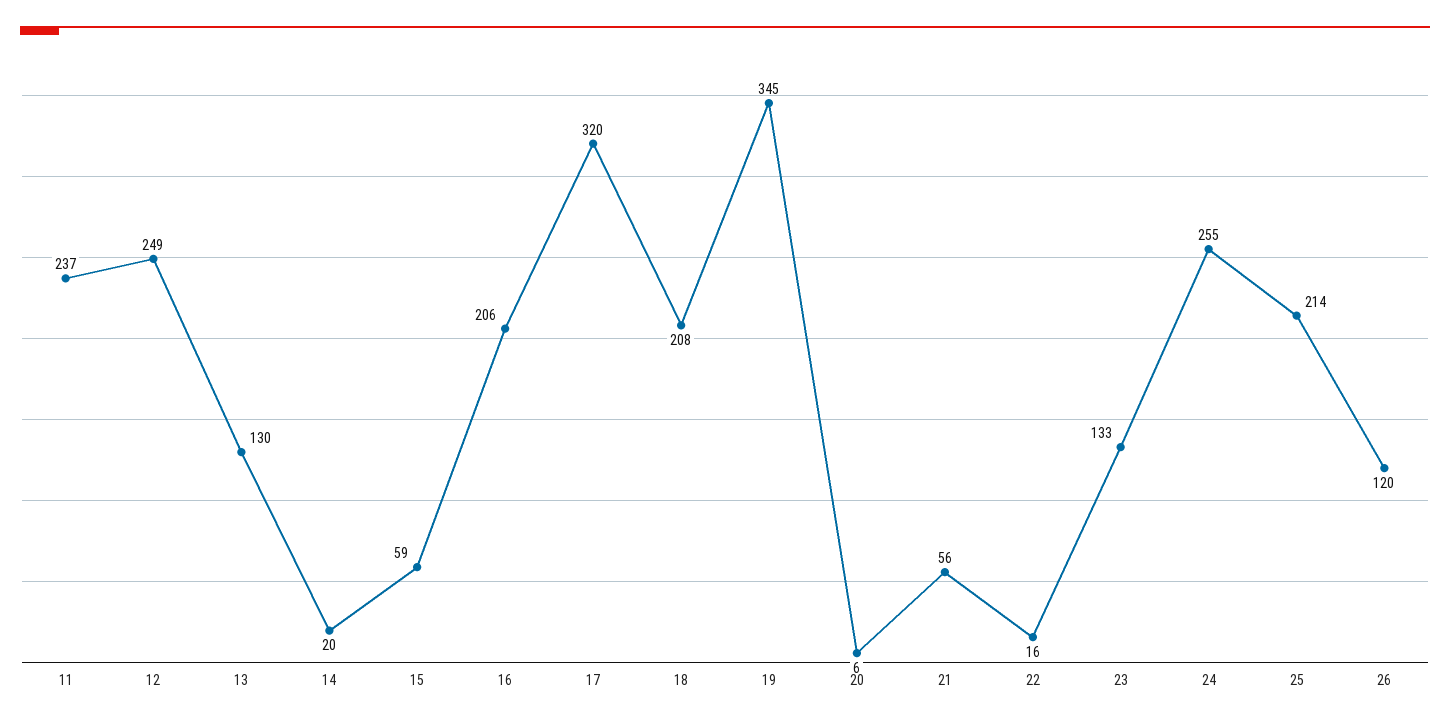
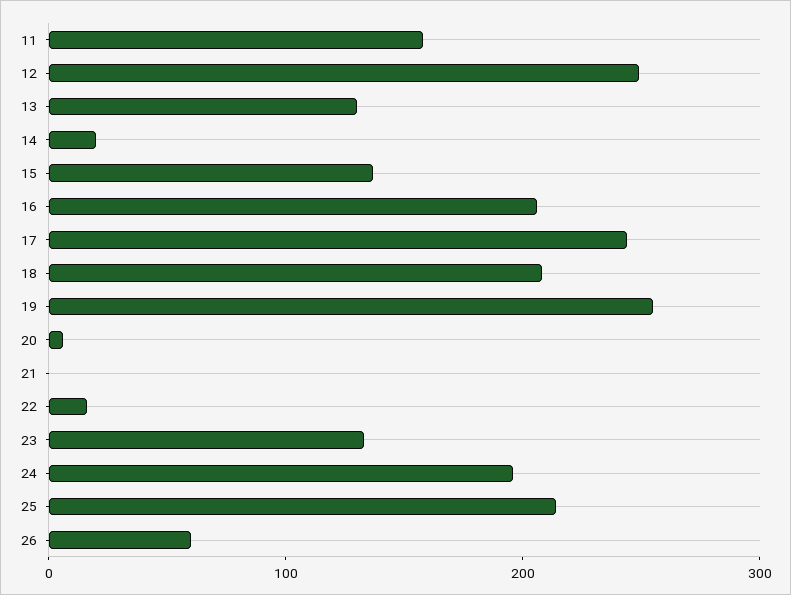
11: 237 -> 160
15: 59 -> 140
17: 320 -> 240
19: 345 -> 260
21: 56 -> 0
24: 255 -> 200
26: 120 -> 60

